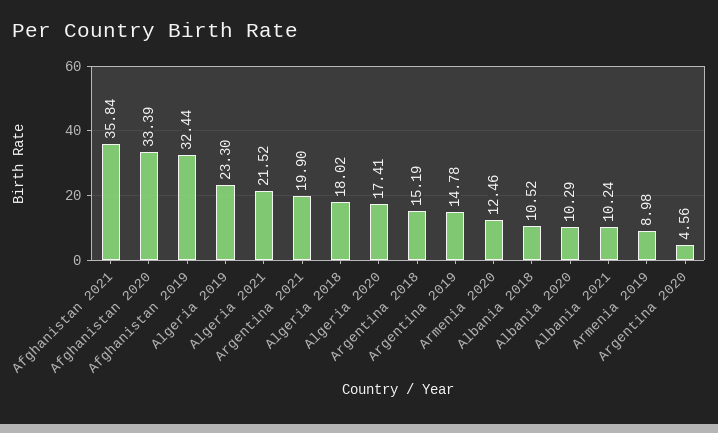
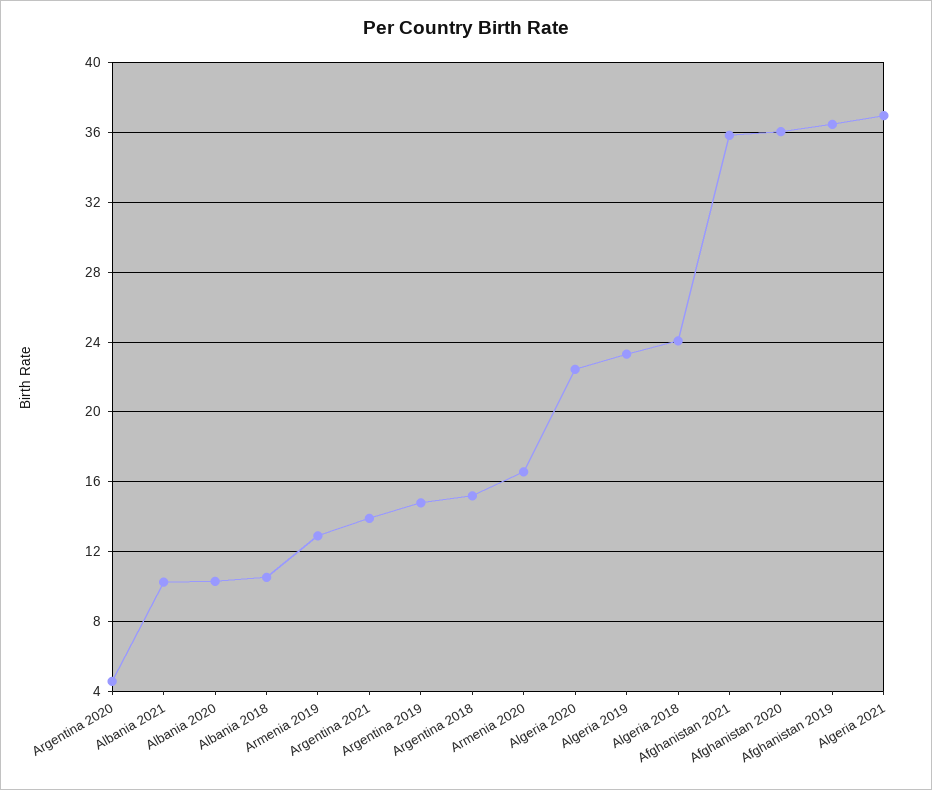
Afghanistan 2020: 33.39 -> 36
Afghanistan 2019: 32.44 -> 36.5
Algeria 2021: 21.52 -> 37
Argentina 2021: 19.9 -> 14
Algeria 2018: 18.02 -> 24
Algeria 2020: 17.41 -> 22.5
Armenia 2020: 12.46 -> 16.5
Armenia 2019: 8.98 -> 13

